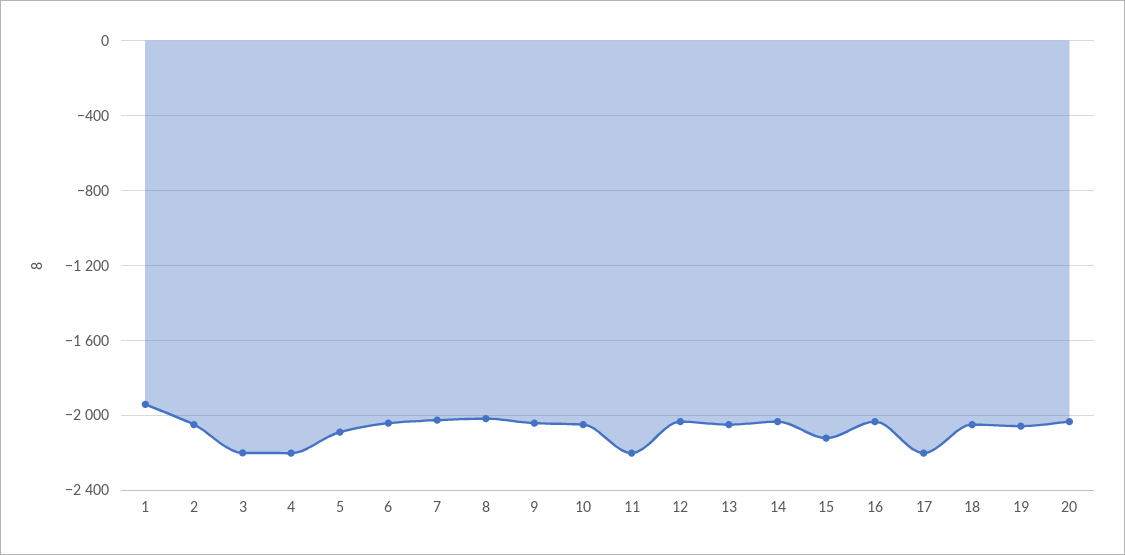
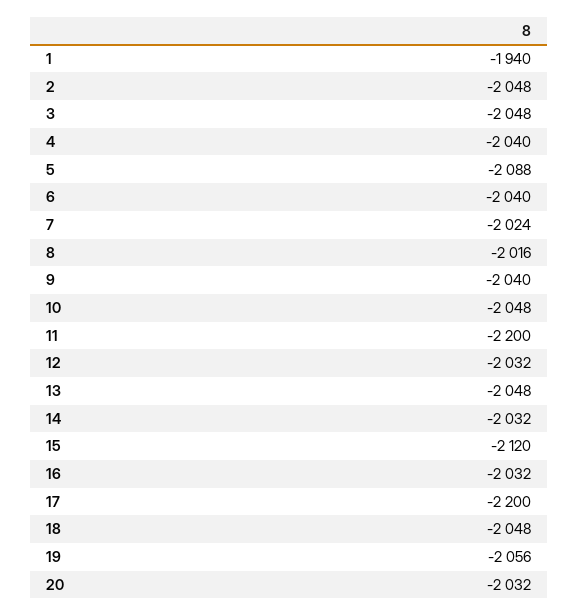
3: -2200 -> -2048
4: -2200 -> -2040

